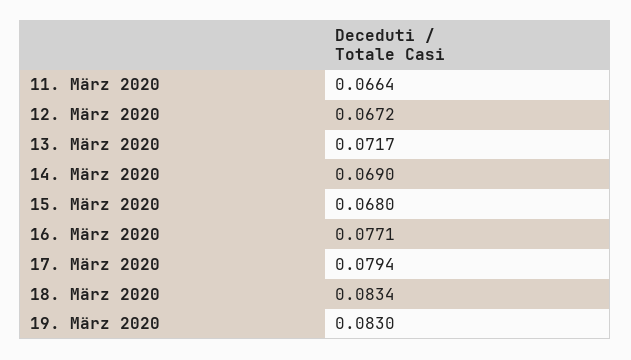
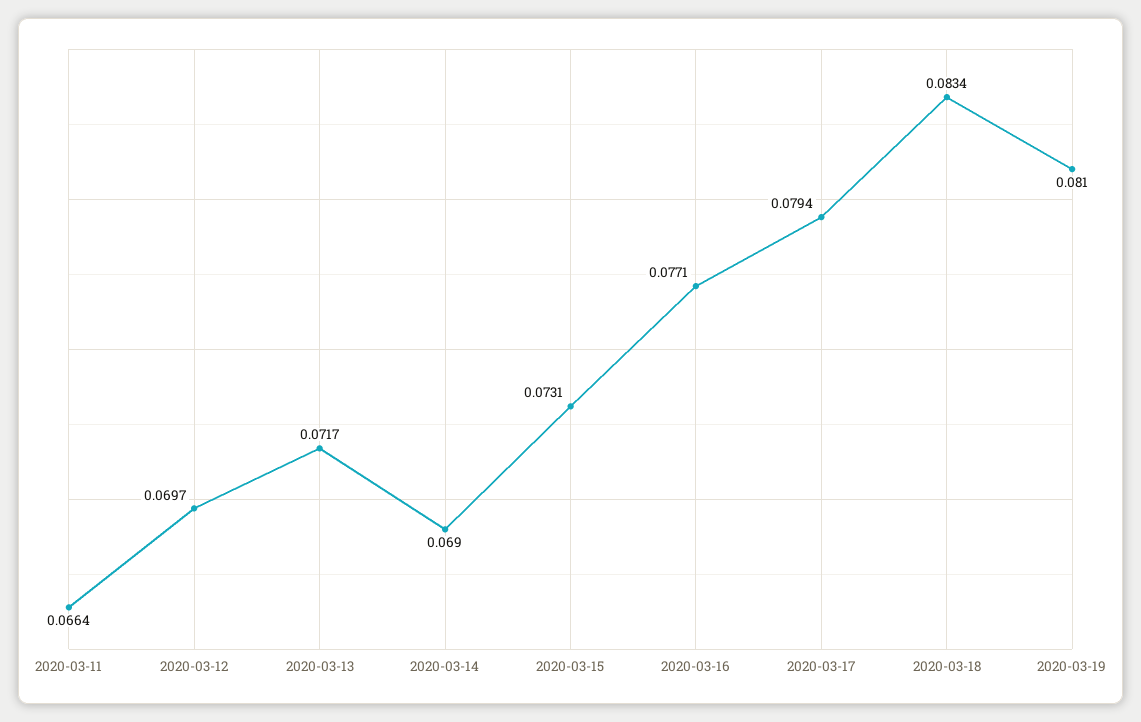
12. März 2020: 0.0672 -> 0.0697
15. März 2020: 0.068 -> 0.0731
19. März 2020: 0.083 -> 0.081

